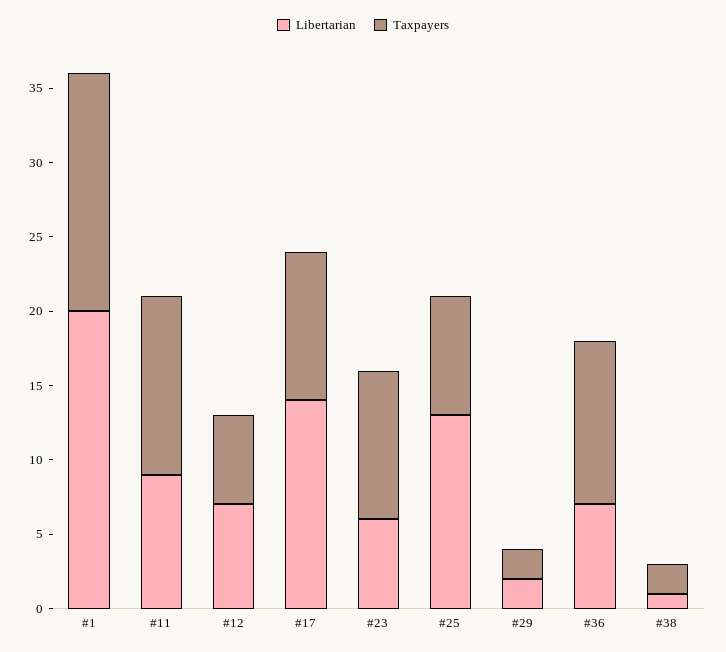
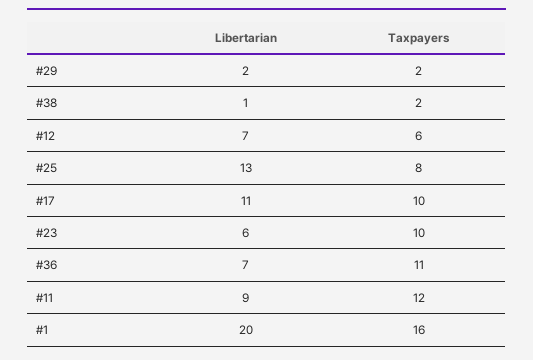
Libertarian, #17: 14 -> 11

